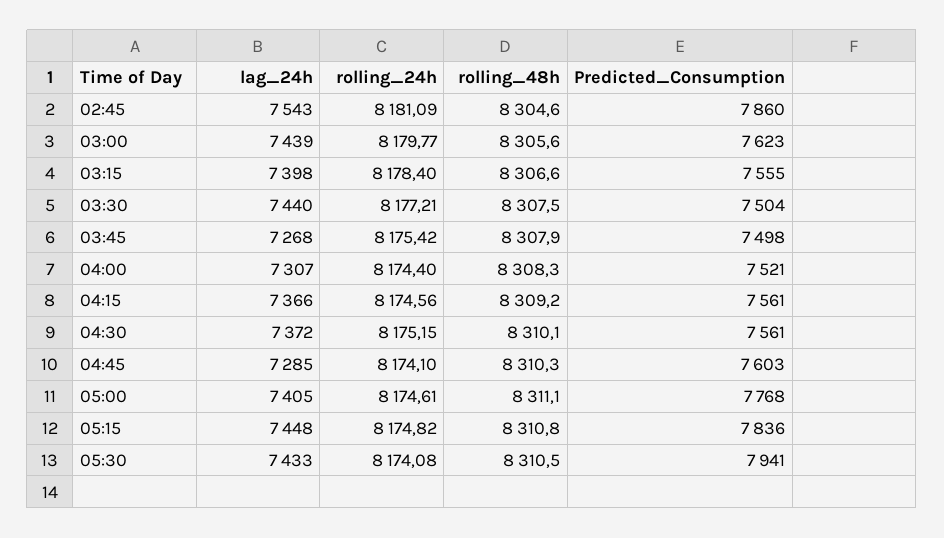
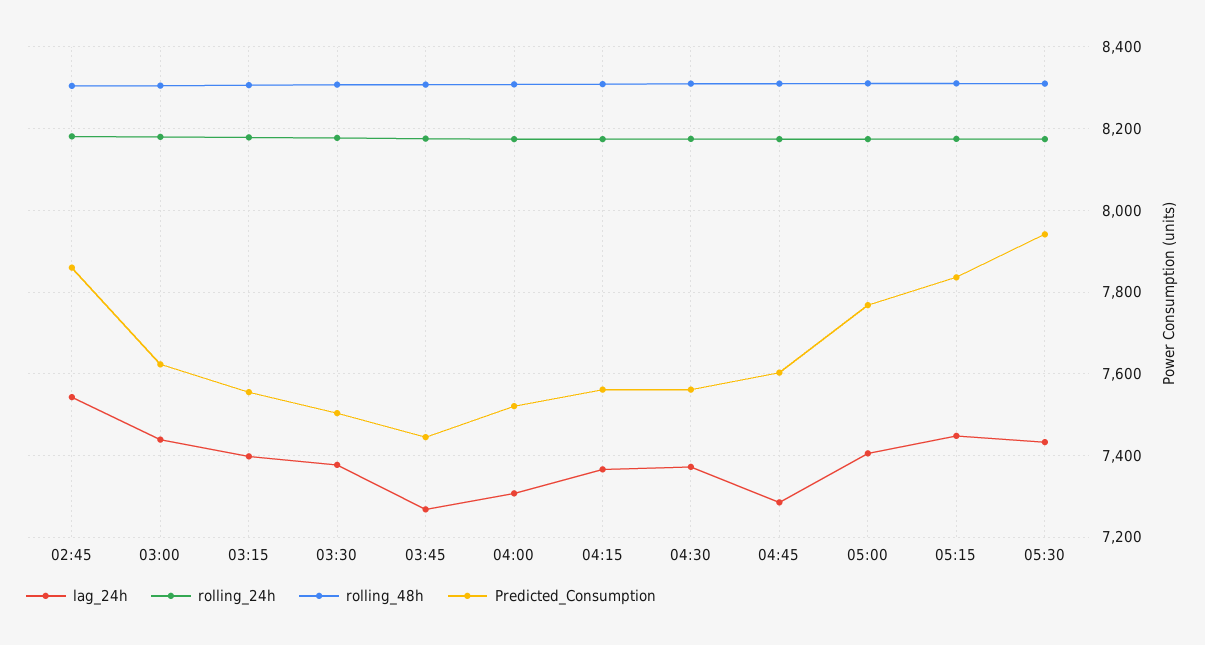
lag_24h, 03:30: 7440 -> 7380
Predicted_Consumption, 03:45: 7498 -> 7440

